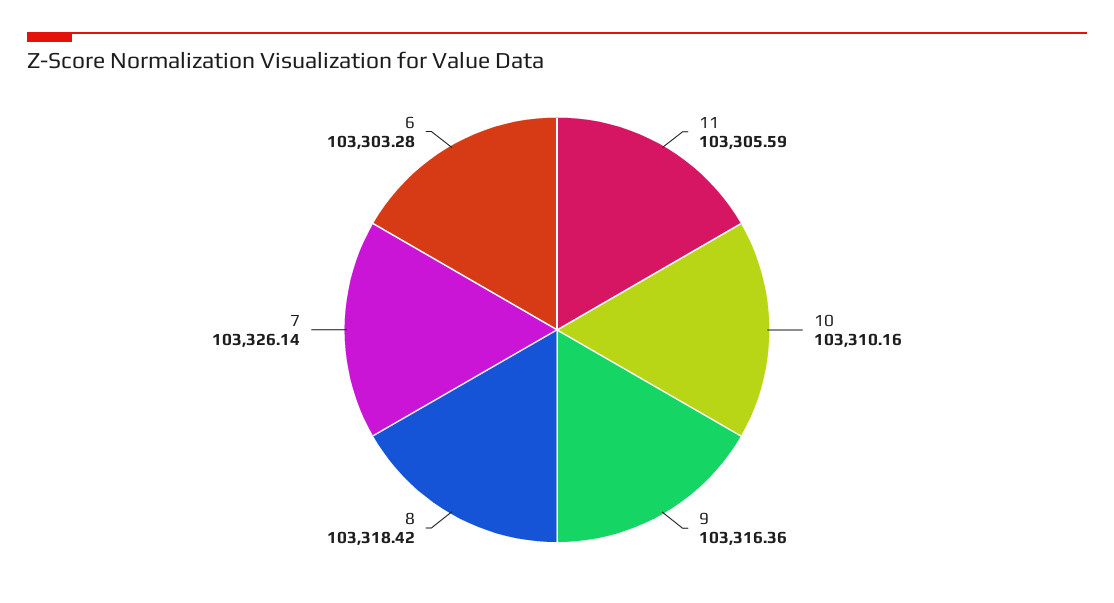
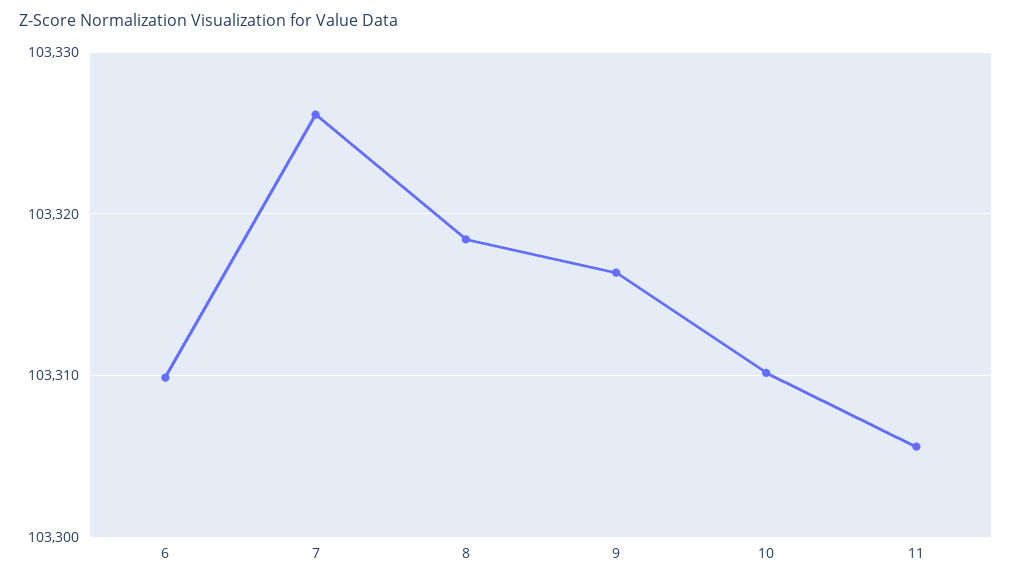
6: 103303.28 -> 103310

